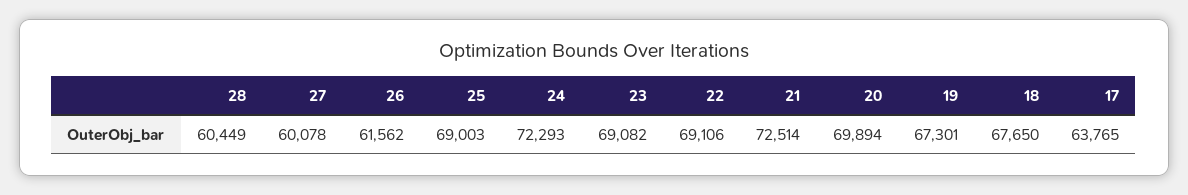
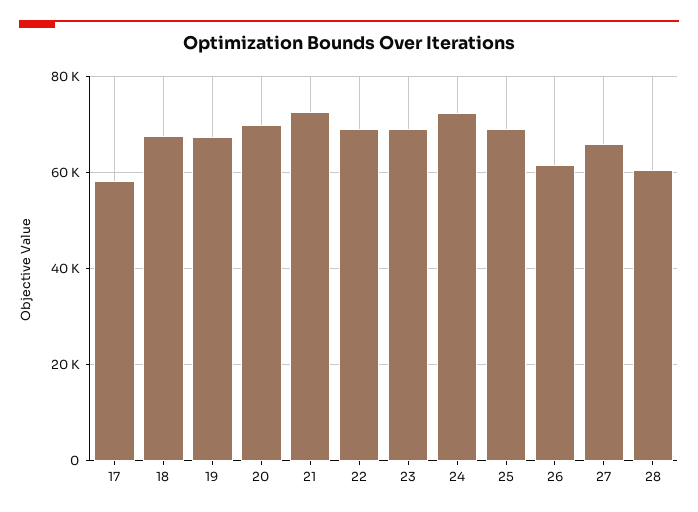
27: 60078 -> 66000
17: 63765 -> 58000

